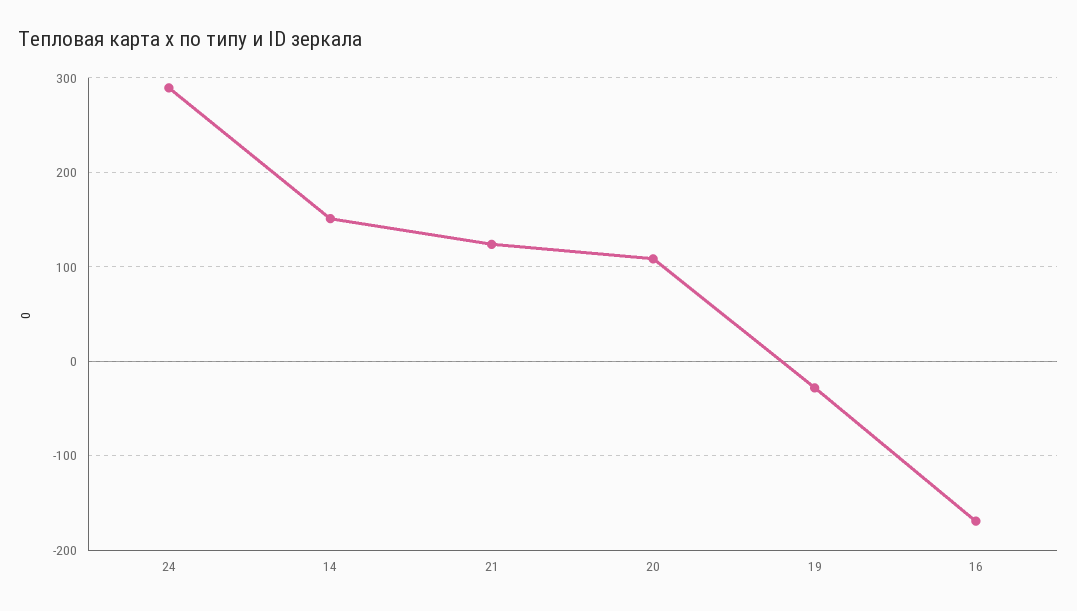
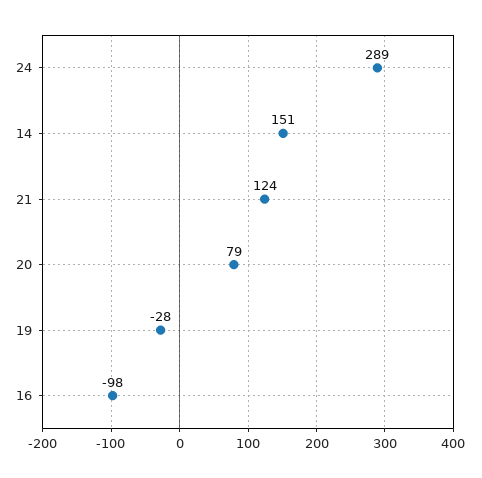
20: 110 -> 79
16: -170 -> -98

